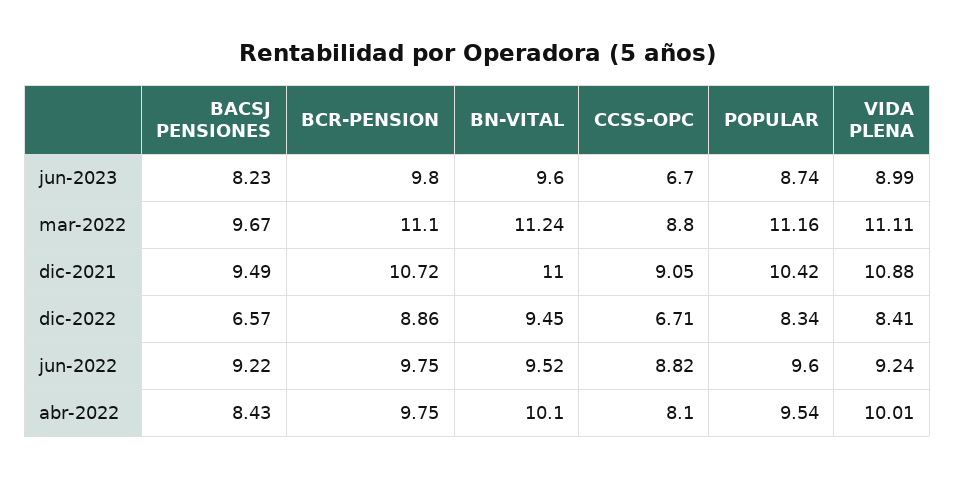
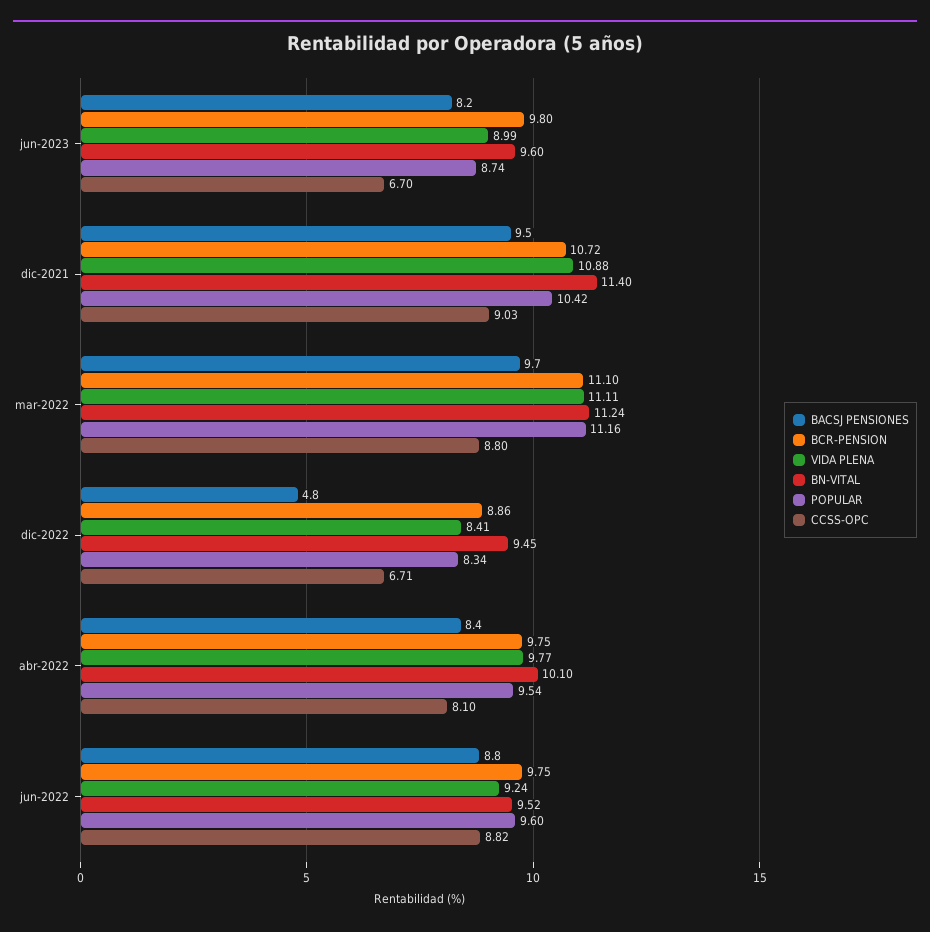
BN-VITAL, dic-2021: 11 -> 11.4
CCSS-OPC, dic-2021: 9.05 -> 9.03
BACSJ PENSIONES, dic-2022: 6.57 -> 4.8
BACSJ PENSIONES, jun-2022: 9.22 -> 8.8
VIDA PLENA, abr-2022: 10.01 -> 9.77

